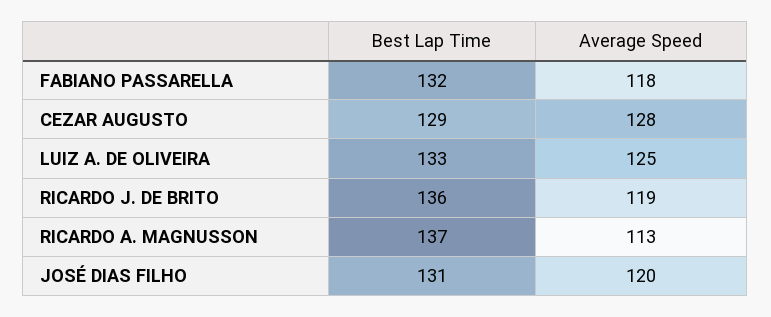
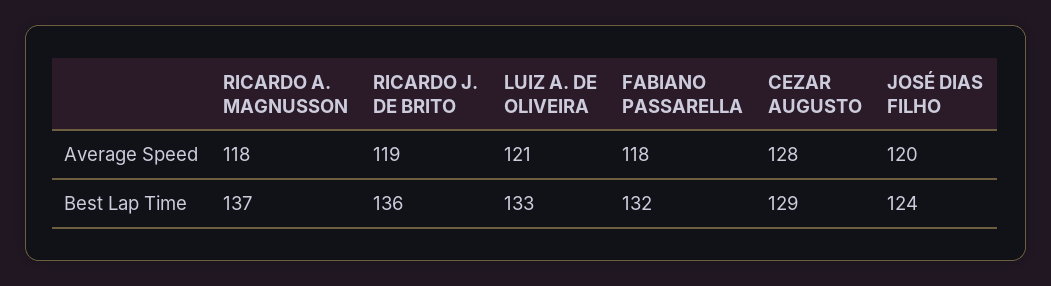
Average Speed, LUIZ A. DE OLIVEIRA: 125 -> 121
Average Speed, RICARDO A. MAGNUSSON: 113 -> 118
Best Lap Time, JOSÉ DIAS FILHO: 131 -> 124

